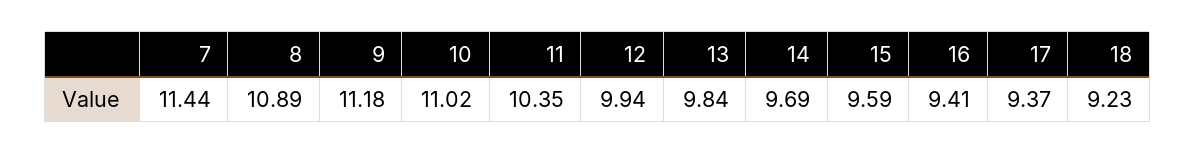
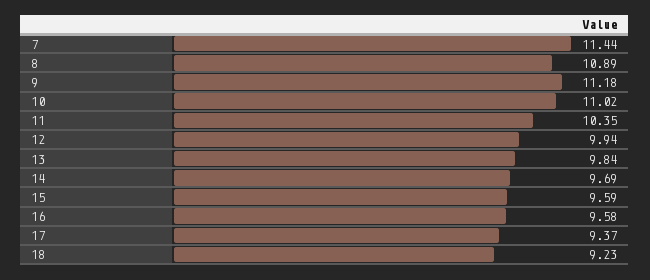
16: 9.41 -> 9.58

